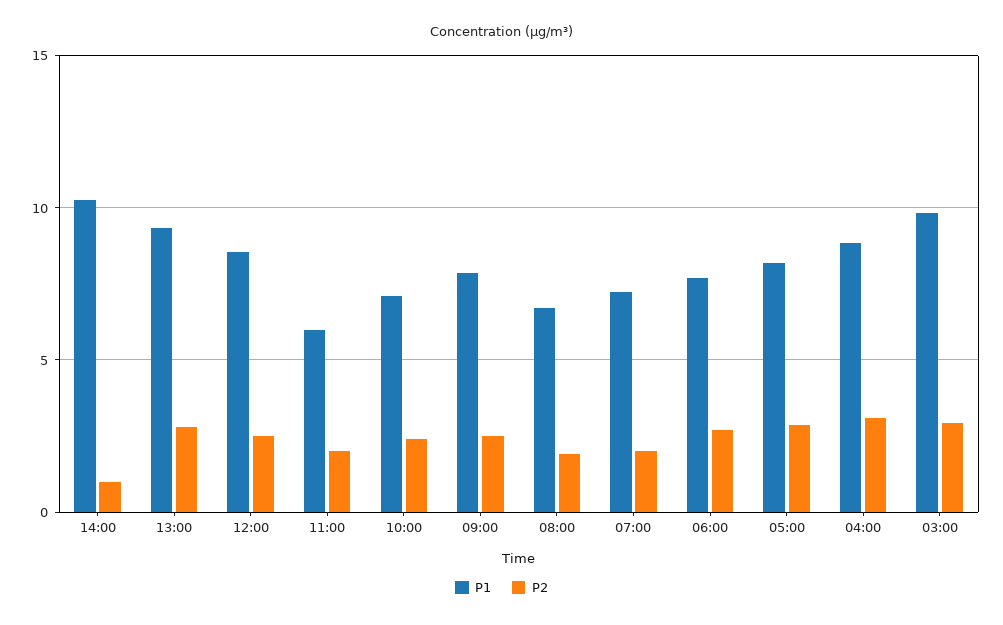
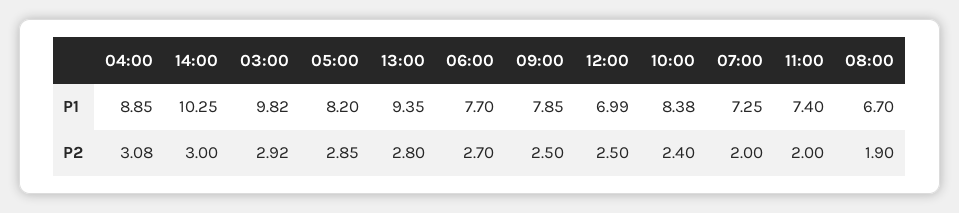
P2, 14:00: 1 -> 3
P1, 12:00: 8.5 -> 6.99
P1, 11:00: 6 -> 7.4
P1, 10:00: 7 -> 8.38

